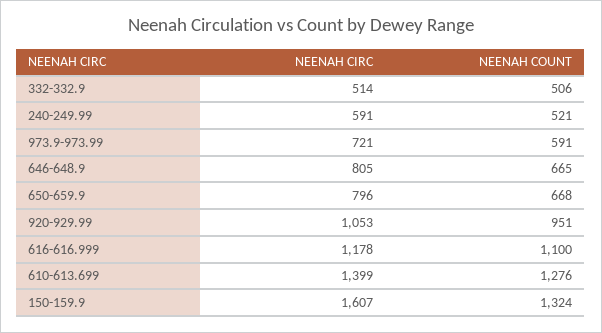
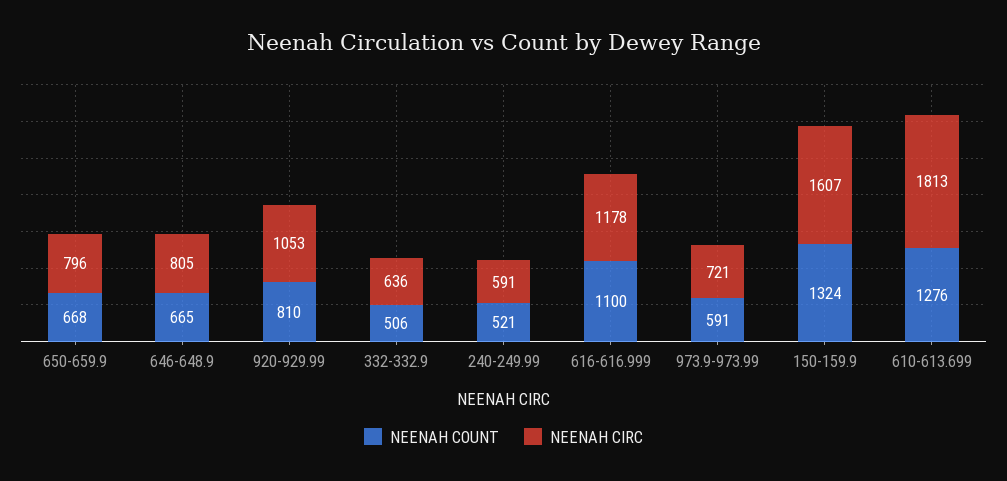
NEENAH CIRC, 332-332.9: 514 -> 636
NEENAH COUNT, 920-929.99: 951 -> 810
NEENAH CIRC, 610-613.699: 1399 -> 1813

